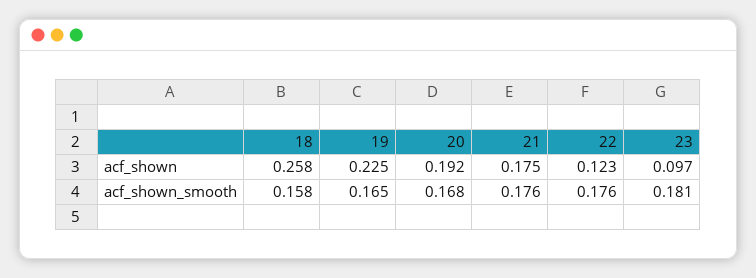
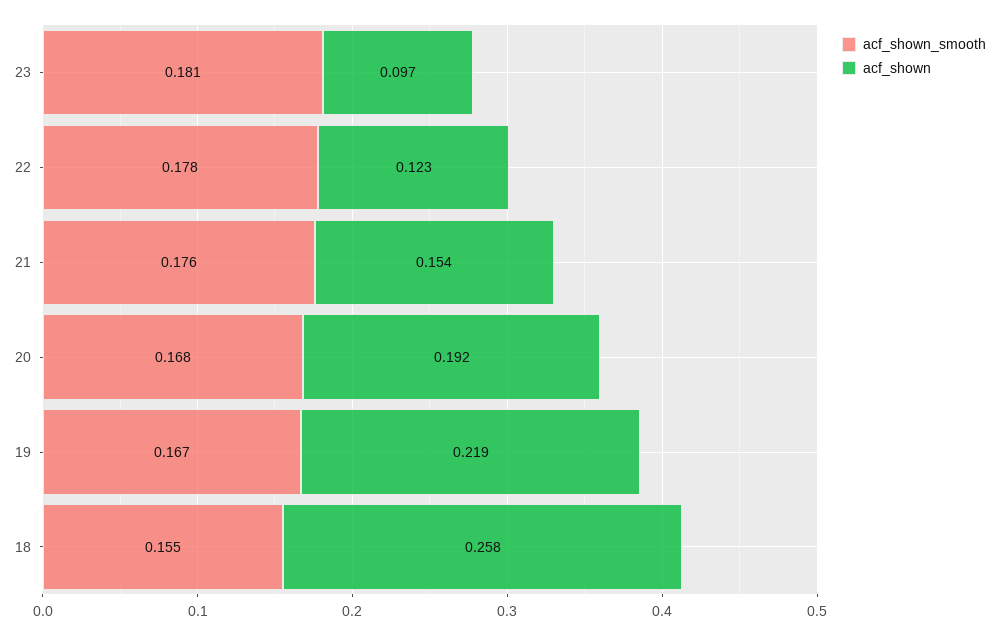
acf_shown, 19: 0.225 -> 0.219
acf_shown, 21: 0.175 -> 0.154
acf_shown_smooth, 18: 0.158 -> 0.155
acf_shown_smooth, 19: 0.165 -> 0.167
acf_shown_smooth, 22: 0.176 -> 0.178

